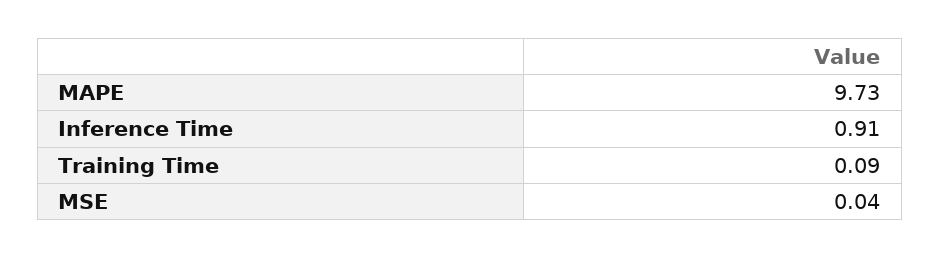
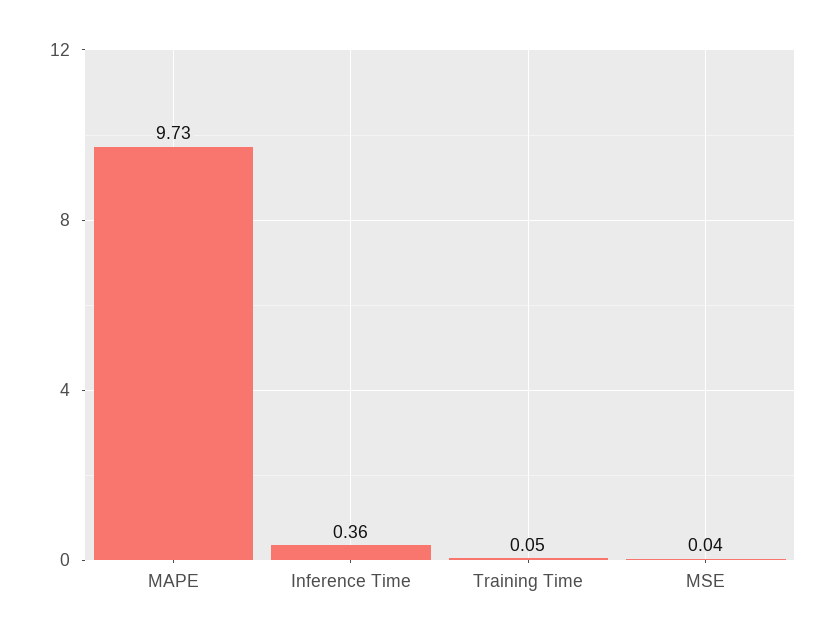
Inference Time: 0.91 -> 0.36
Training Time: 0.09 -> 0.05

